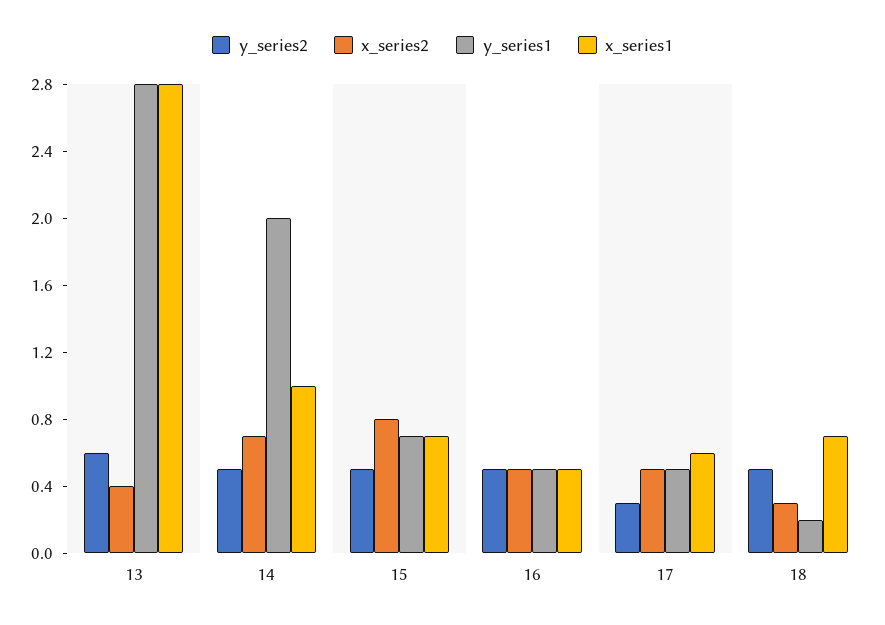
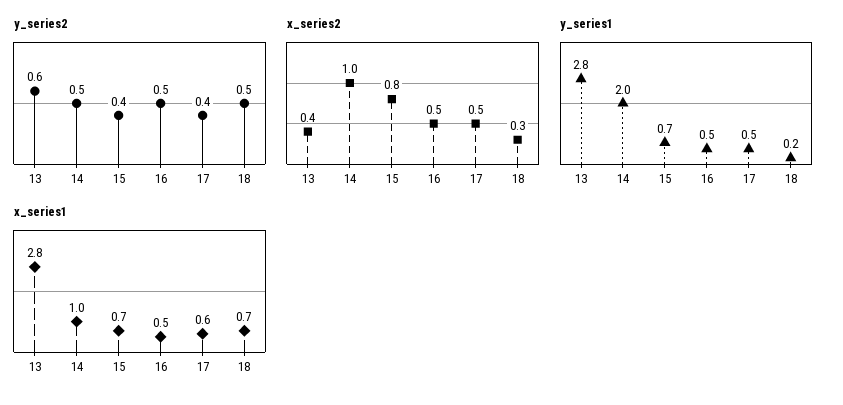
x_series2, 14: 0.7 -> 1
y_series2, 15: 0.5 -> 0.4
y_series2, 17: 0.3 -> 0.4

